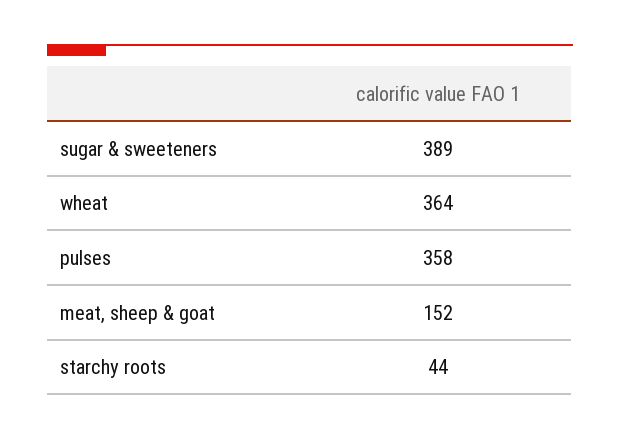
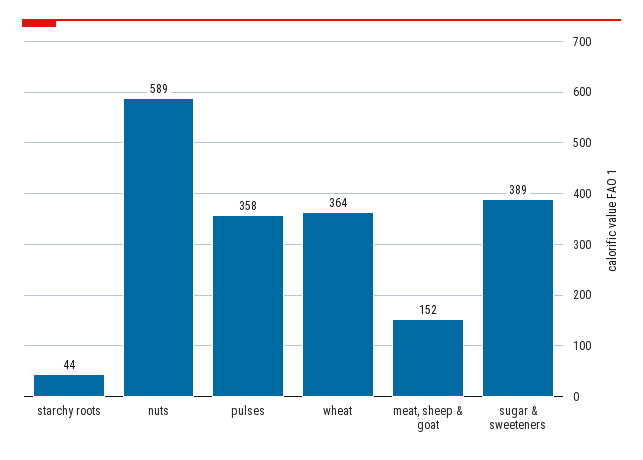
nuts: none -> 589

